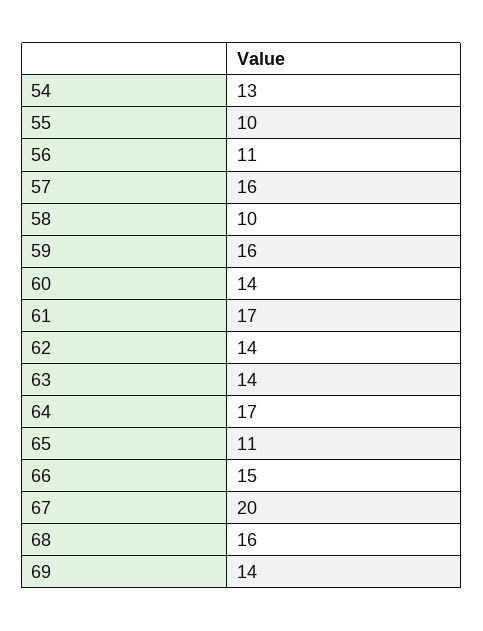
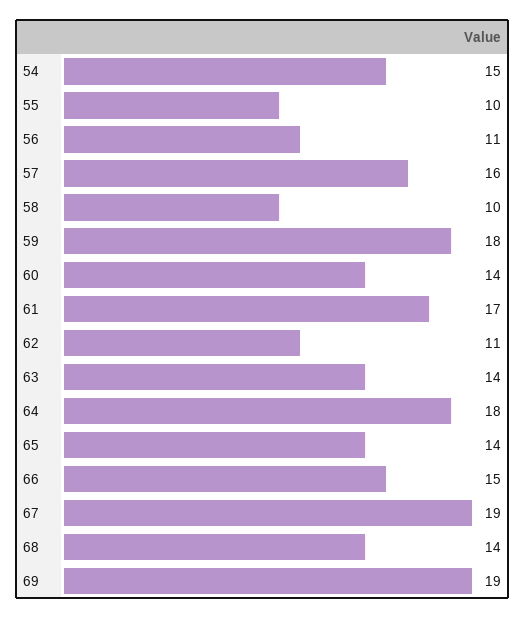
54: 13 -> 15
59: 16 -> 18
62: 14 -> 11
64: 17 -> 18
65: 11 -> 14
67: 20 -> 19
68: 16 -> 14
69: 14 -> 19

